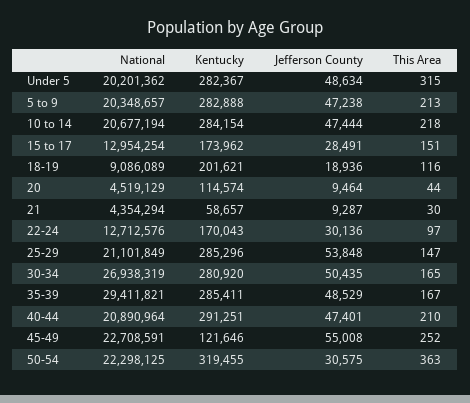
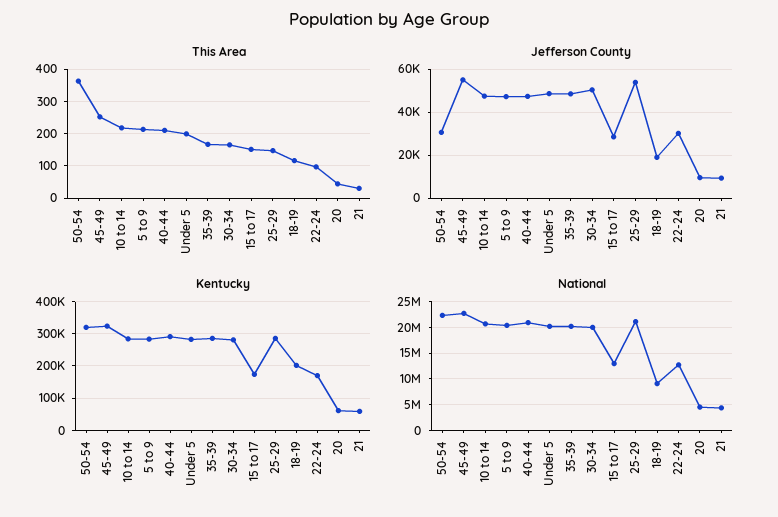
This Area, Under 5: 315 -> 200
Kentucky, 20: 114574 -> 60000
National, 30-34: 26938319 -> 20000000
National, 35-39: 29411821 -> 20000000
Kentucky, 45-49: 121646 -> 320000

